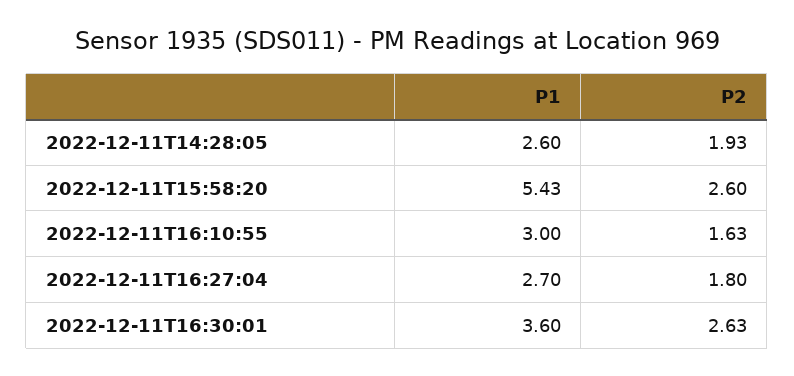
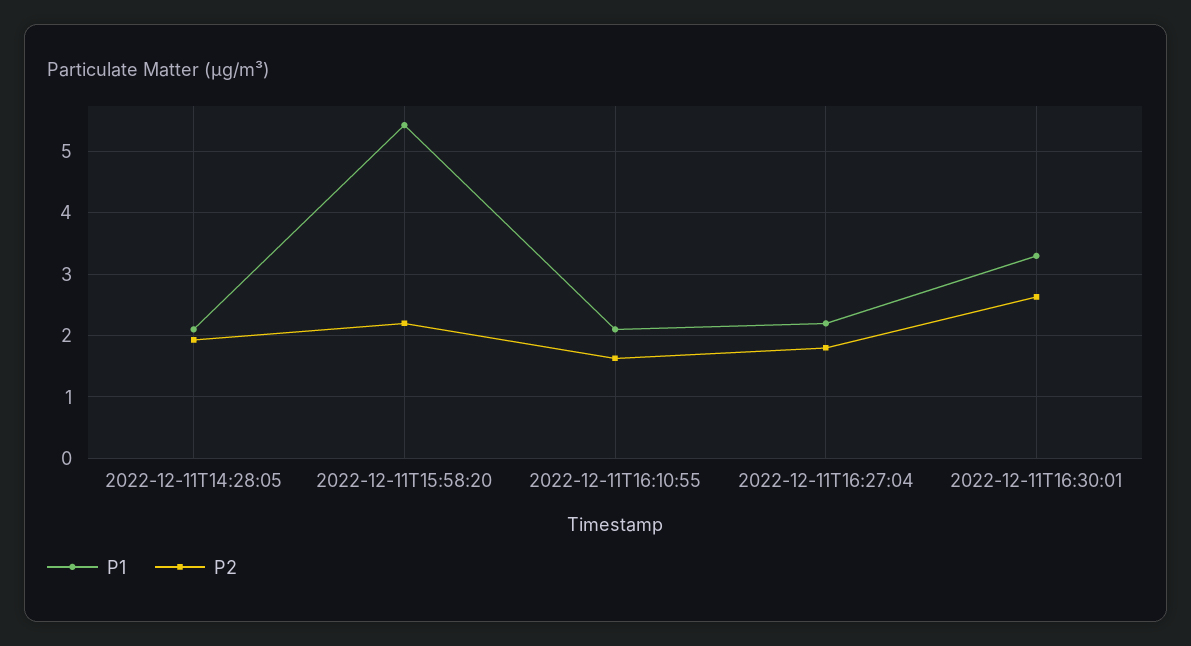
P1, 2022-12-11T14:28:05: 2.6 -> 2.1
P2, 2022-12-11T15:58:20: 2.6 -> 2.2
P1, 2022-12-11T16:10:55: 3 -> 2.1
P1, 2022-12-11T16:27:04: 2.7 -> 2.2
P1, 2022-12-11T16:30:01: 3.6 -> 3.3

